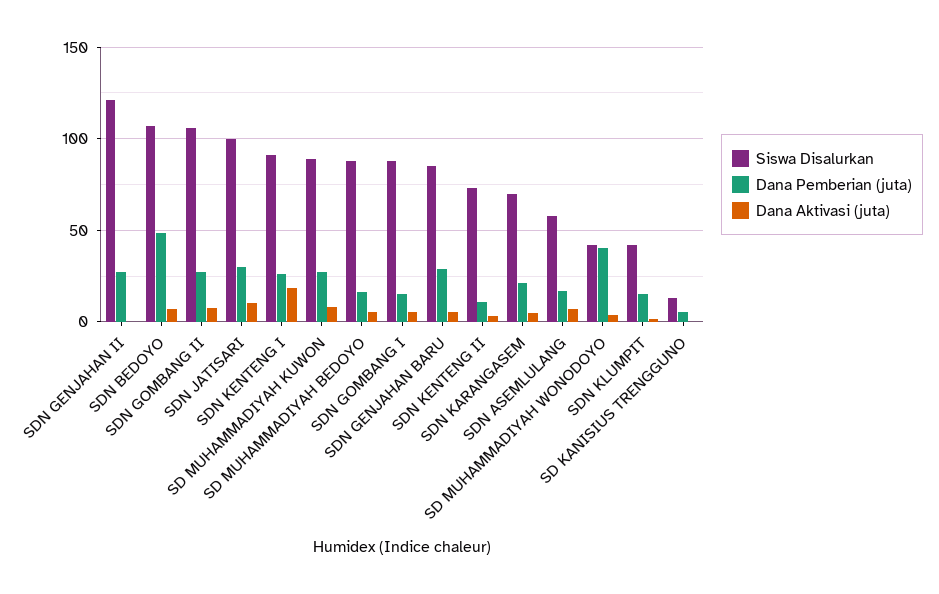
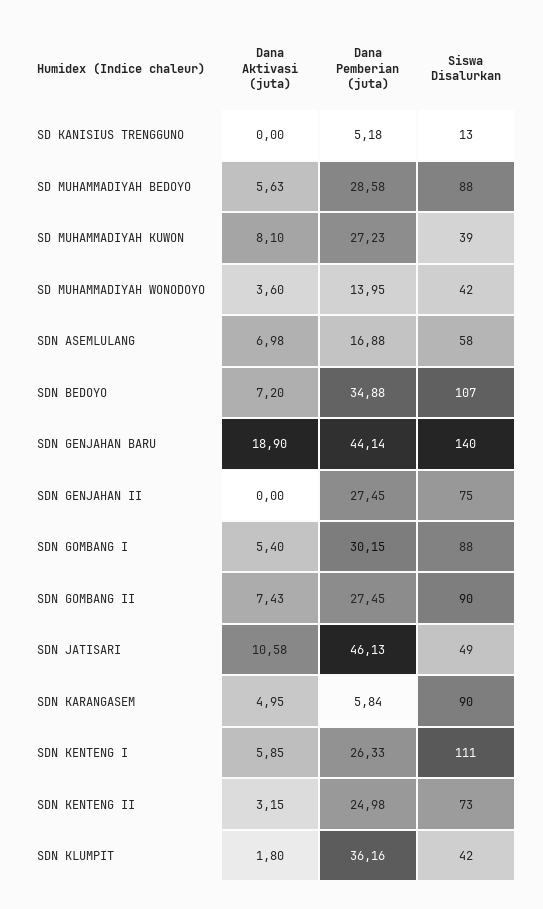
Siswa Disalurkan, SDN GENJAHAN II: 120 -> 75
Dana Pemberian (juta), SDN BEDOYO: 50 -> 34.88
Siswa Disalurkan, SDN GOMBANG II: 105 -> 90
Siswa Disalurkan, SDN JATISARI: 100 -> 49
Dana Pemberian (juta), SDN JATISARI: 30 -> 46.13
Siswa Disalurkan, SDN KENTENG I: 90 -> 111
Dana Aktivasi (juta), SDN KENTENG I: 20 -> 5.85
Siswa Disalurkan, SD MUHAMMADIYAH KUWON: 90 -> 39
Dana Pemberian (juta), SD MUHAMMADIYAH BEDOYO: 15 -> 28.58
Dana Pemberian (juta), SDN GOMBANG I: 15 -> 30.15
Siswa Disalurkan, SDN GENJAHAN BARU: 85 -> 140
Dana Pemberian (juta), SDN GENJAHAN BARU: 30 -> 44.14
Dana Aktivasi (juta), SDN GENJAHAN BARU: 5 -> 18.9
Dana Pemberian (juta), SDN KENTENG II: 10 -> 24.98
Siswa Disalurkan, SDN KARANGASEM: 70 -> 90
Dana Pemberian (juta), SDN KARANGASEM: 20 -> 5.84
Dana Pemberian (juta), SD MUHAMMADIYAH WONODOYO: 40 -> 13.95
Dana Pemberian (juta), SDN KLUMPIT: 15 -> 36.16

